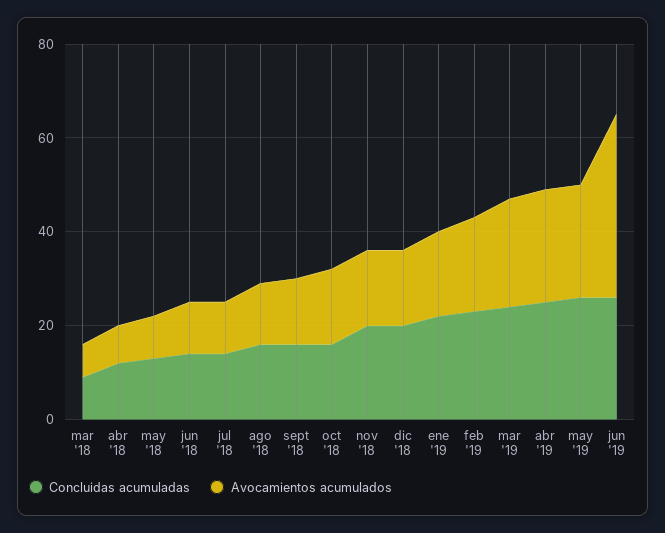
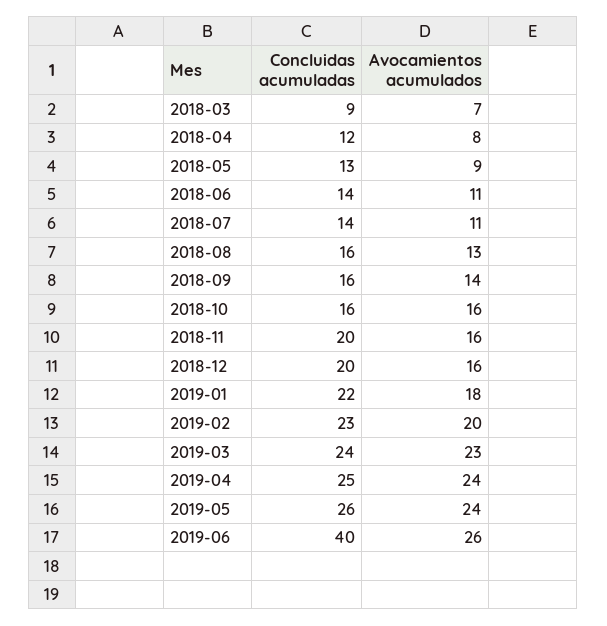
Concluidas acumuladas, jun '19: 25 -> 40
Avocamientos acumulados, jun '19: 40 -> 26

